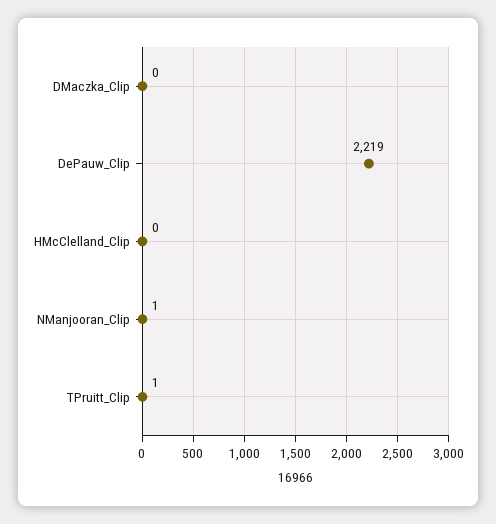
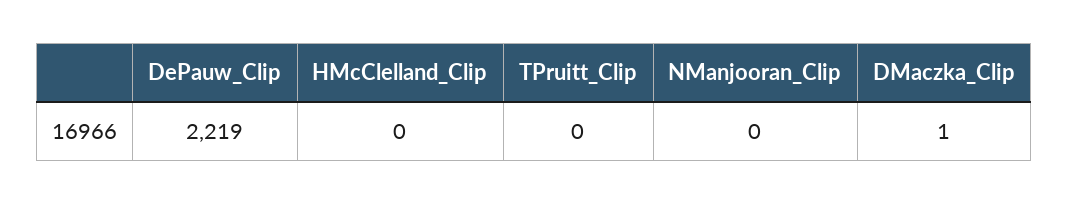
DMaczka_Clip: 0 -> 1
NManjooran_Clip: 1 -> 0
TPruitt_Clip: 1 -> 0

